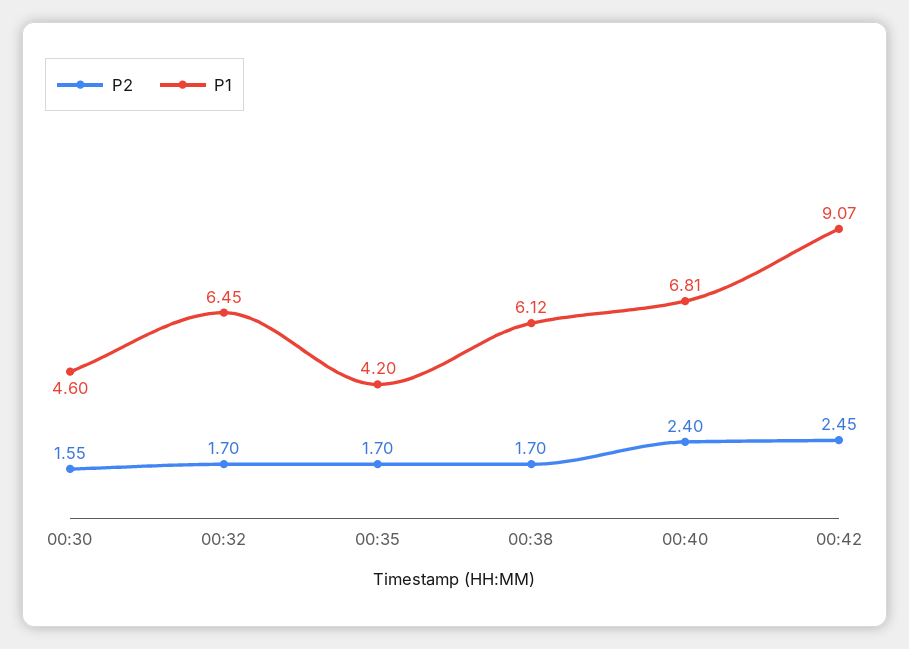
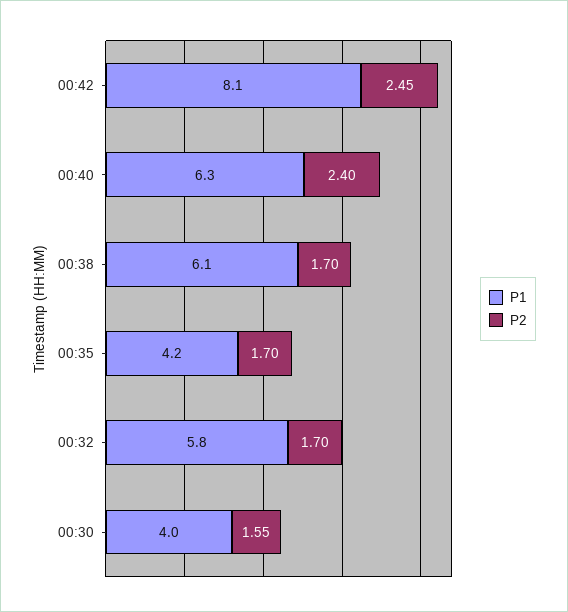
P1, 00:30: 4.6 -> 4
P1, 00:32: 6.45 -> 5.8
P1, 00:40: 6.81 -> 6.3
P1, 00:42: 9.07 -> 8.1

